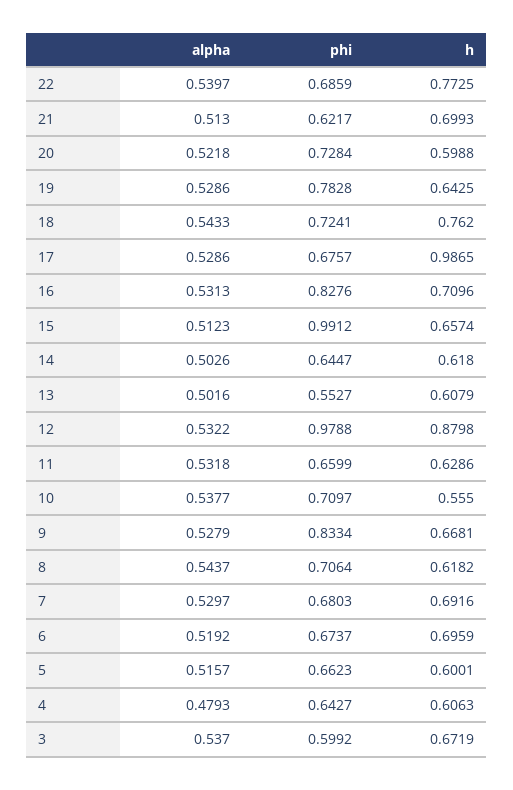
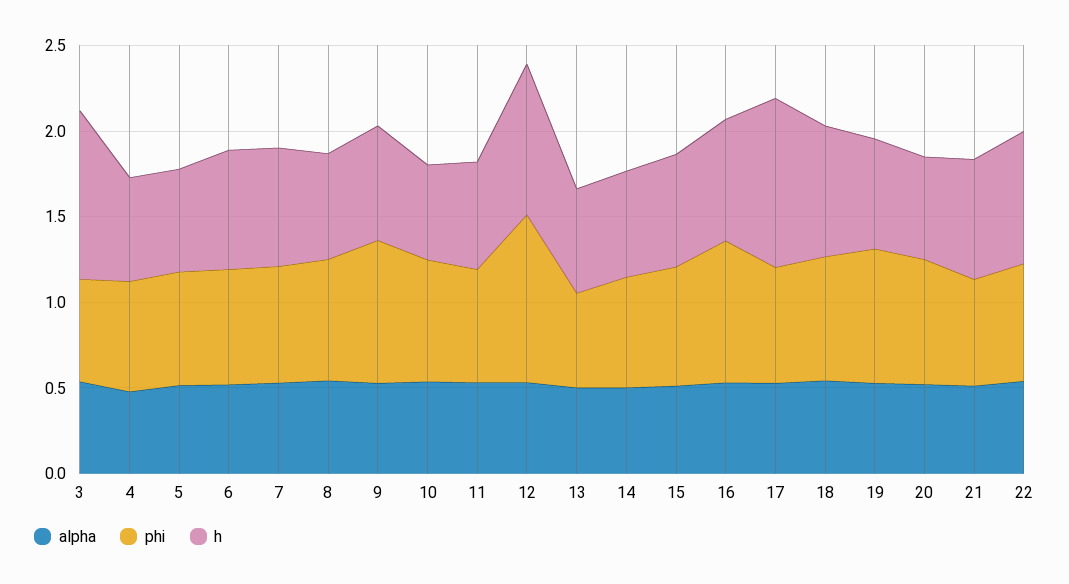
phi, 15: 0.9912 -> 0.7
h, 3: 0.6719 -> 1

